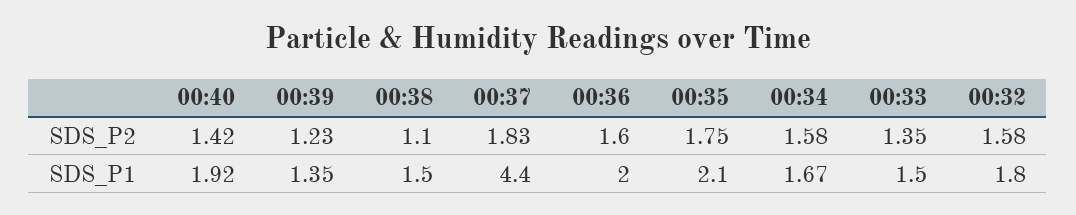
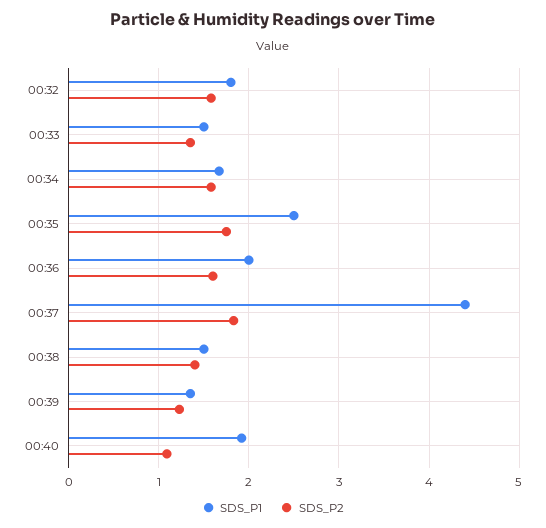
SDS_P2, 00:40: 1.42 -> 1.1
SDS_P2, 00:38: 1.1 -> 1.4
SDS_P1, 00:35: 2.1 -> 2.5

